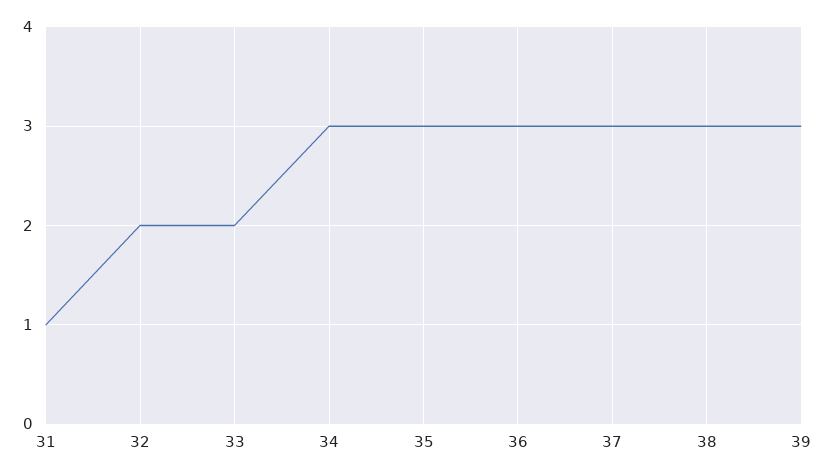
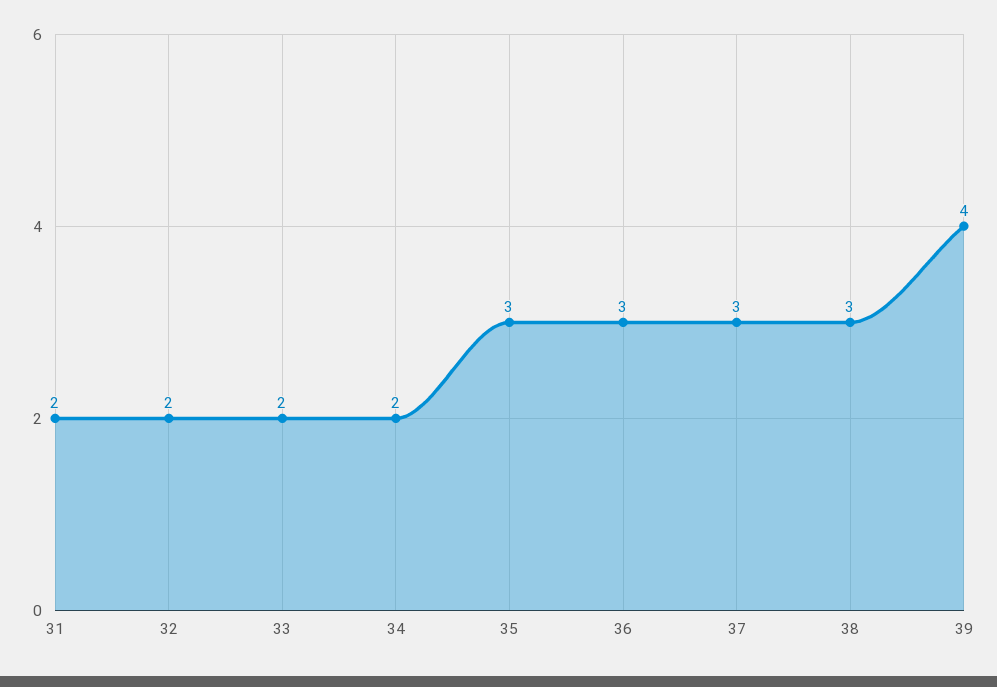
31: 1 -> 2
34: 3 -> 2
39: 3 -> 4

